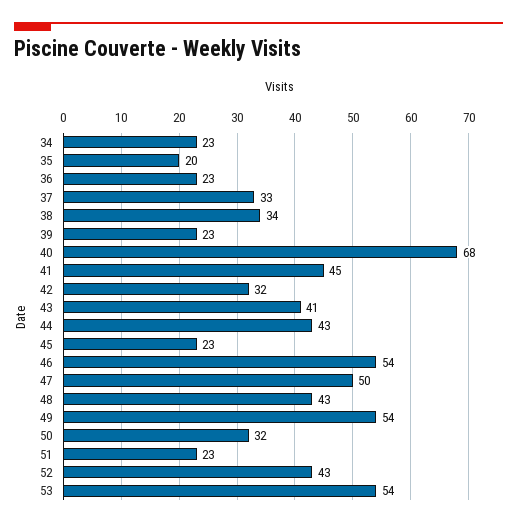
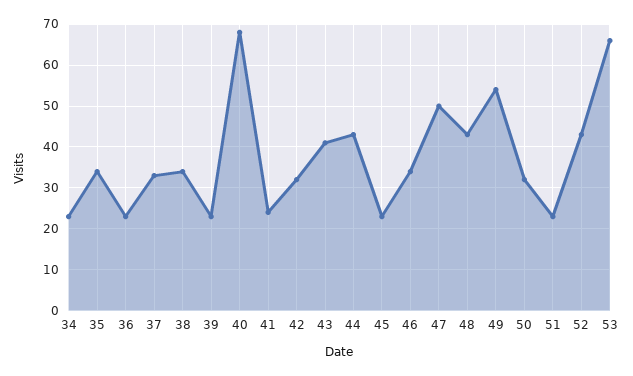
35: 20 -> 35
41: 45 -> 25
46: 54 -> 35
53: 54 -> 65

